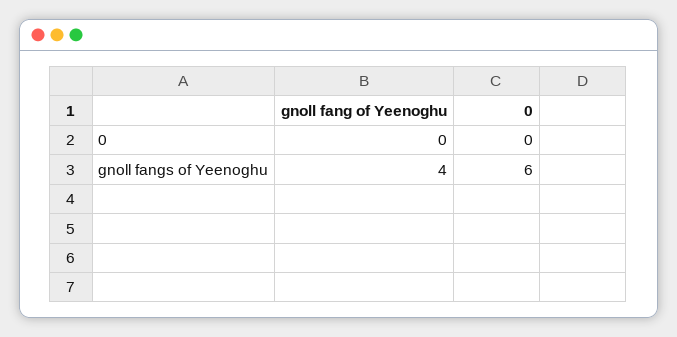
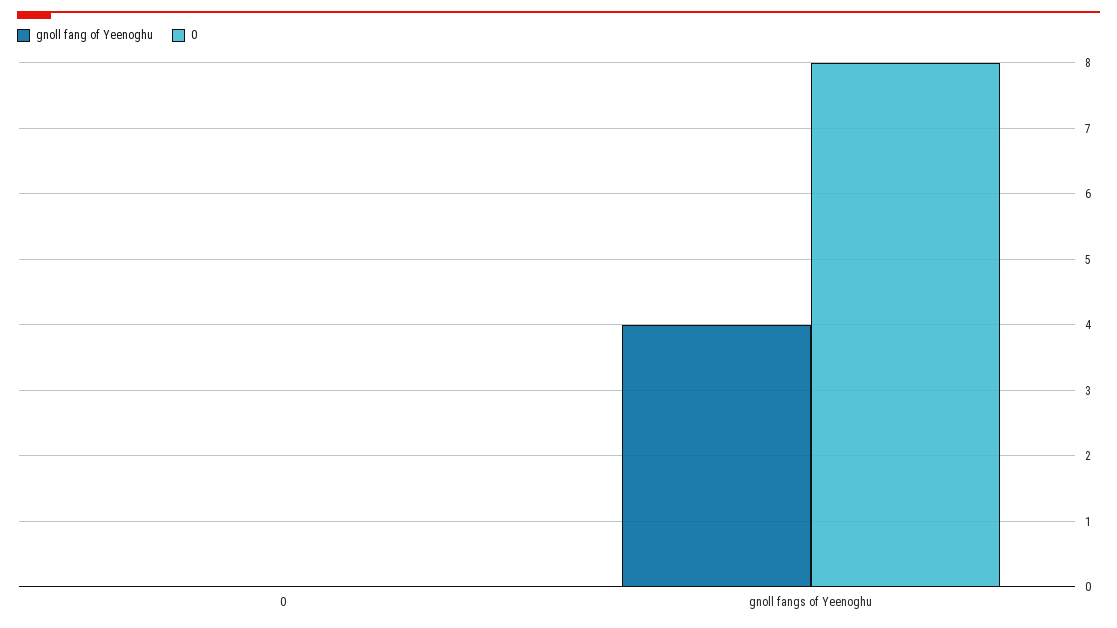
0, gnoll fangs of Yeenoghu: 6 -> 8

